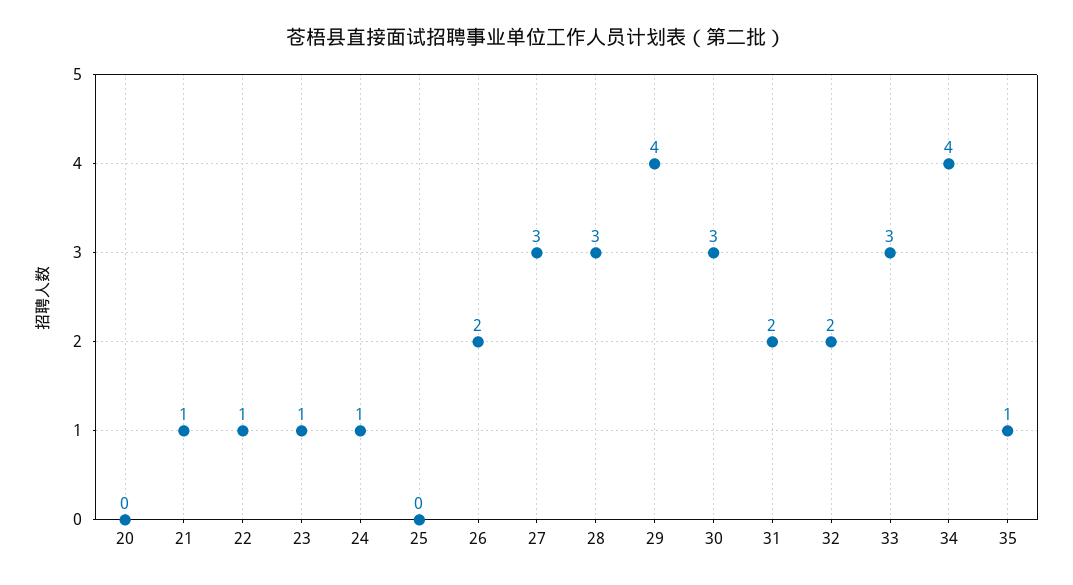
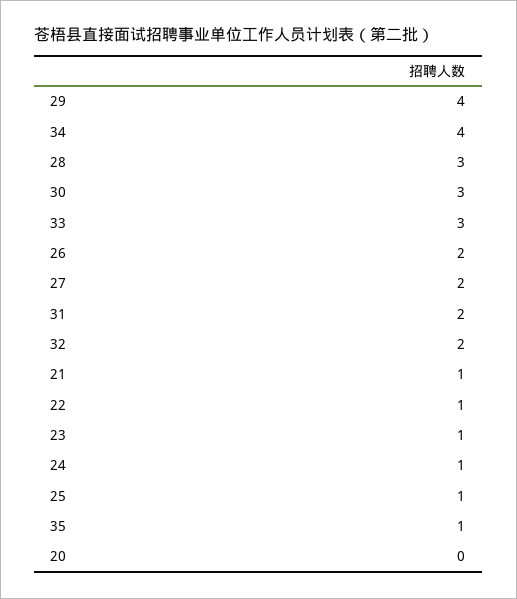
25: 0 -> 1
27: 3 -> 2

